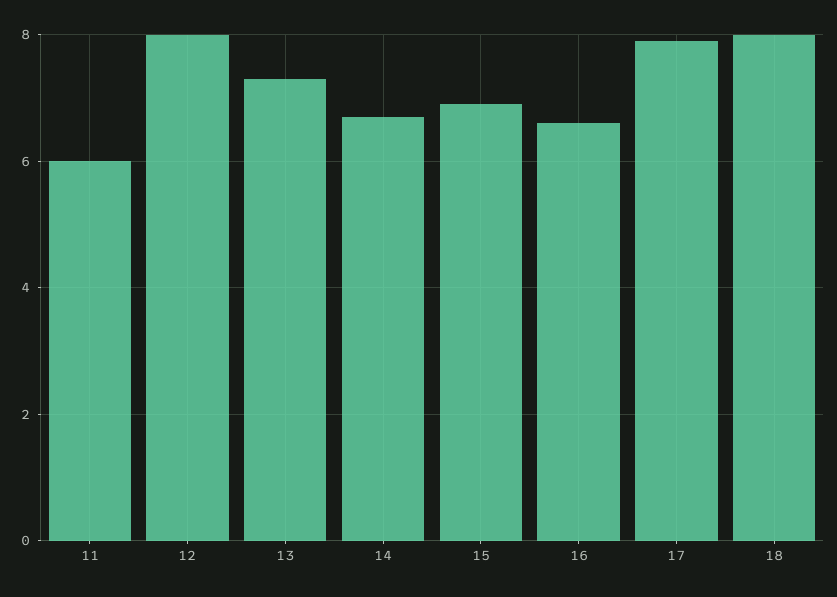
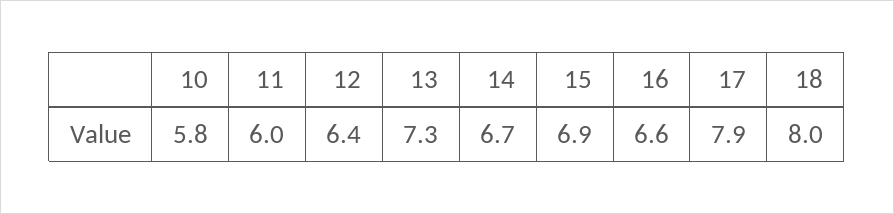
12: 8 -> 6.4
10: none -> 5.8

